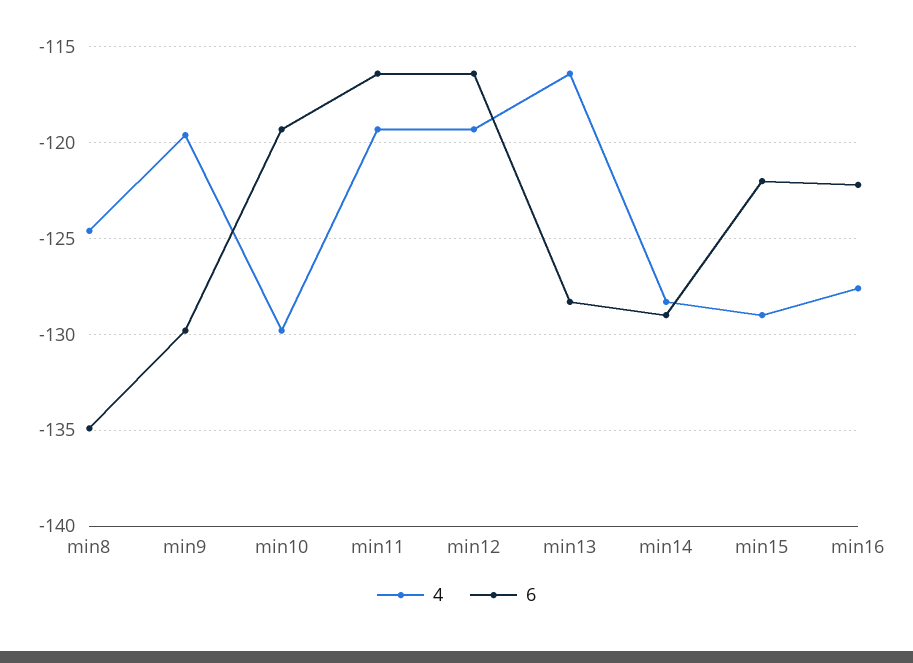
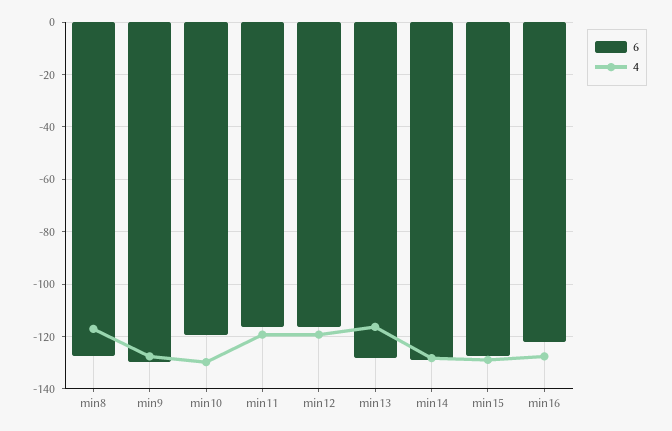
4, min8: -124.5 -> -117.5
6, min8: -135 -> -127.5
4, min9: -119.5 -> -127.5
6, min15: -122 -> -127.5

